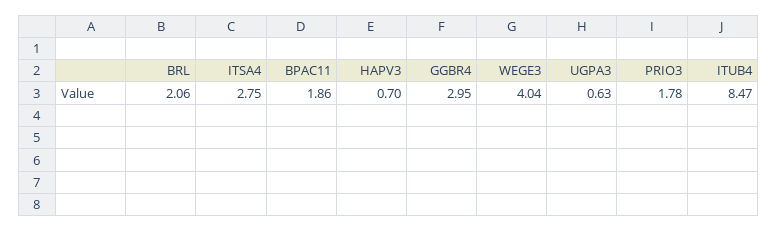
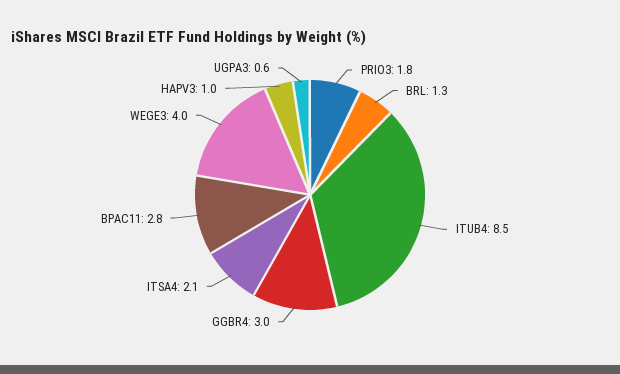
BRL: 2.06 -> 1.3
ITSA4: 2.75 -> 2.1
BPAC11: 1.86 -> 2.8
HAPV3: 0.7 -> 1

